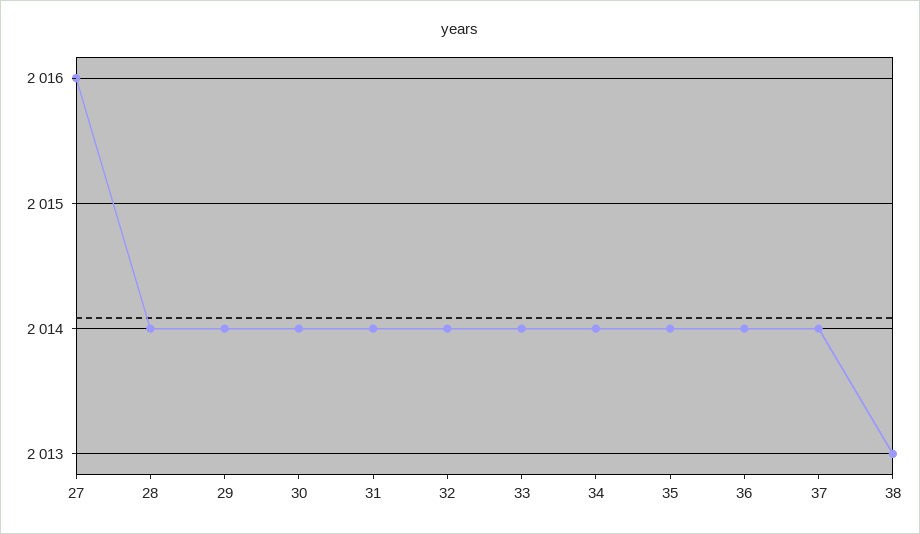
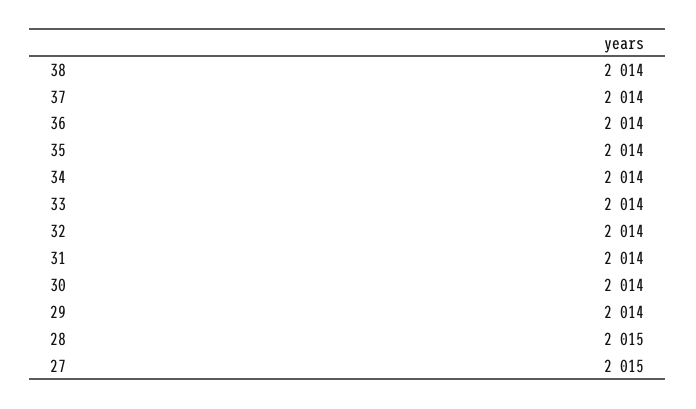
27: 2016 -> 2015
28: 2014 -> 2015
38: 2013 -> 2014

